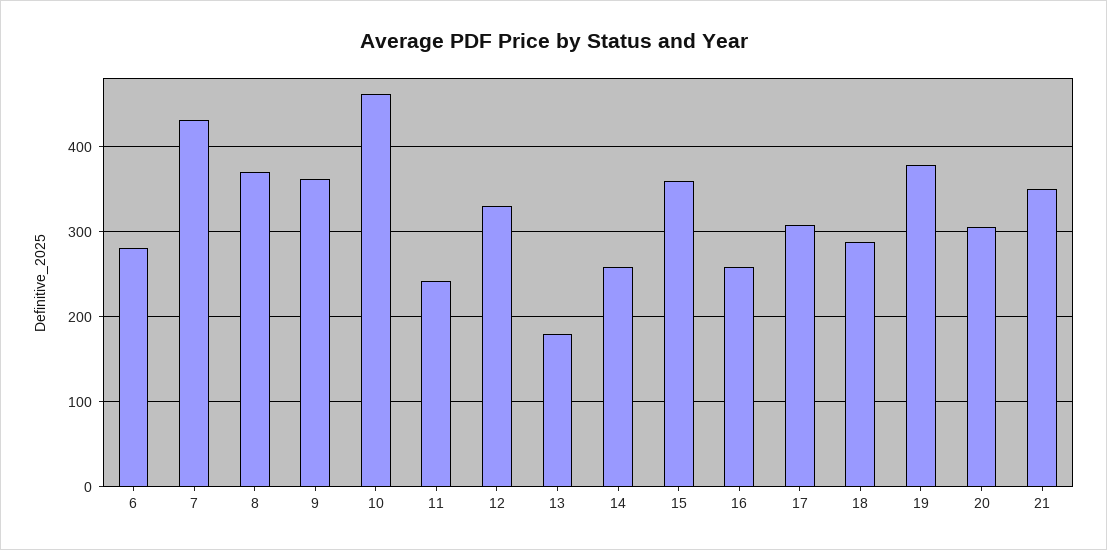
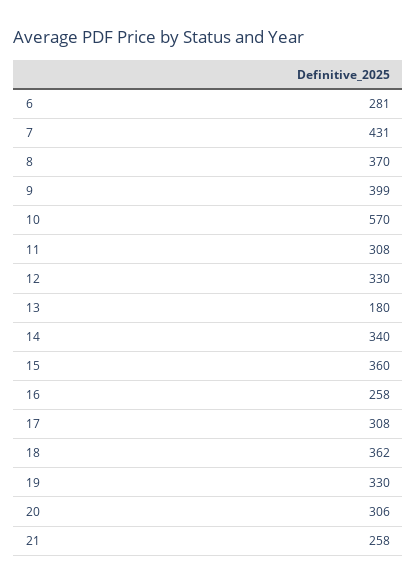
9: 360 -> 399
10: 460 -> 570
11: 240 -> 308
14: 260 -> 340
18: 290 -> 362
19: 380 -> 330
21: 350 -> 258

